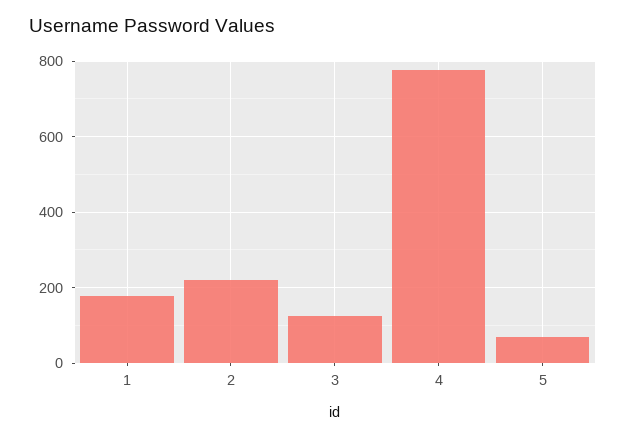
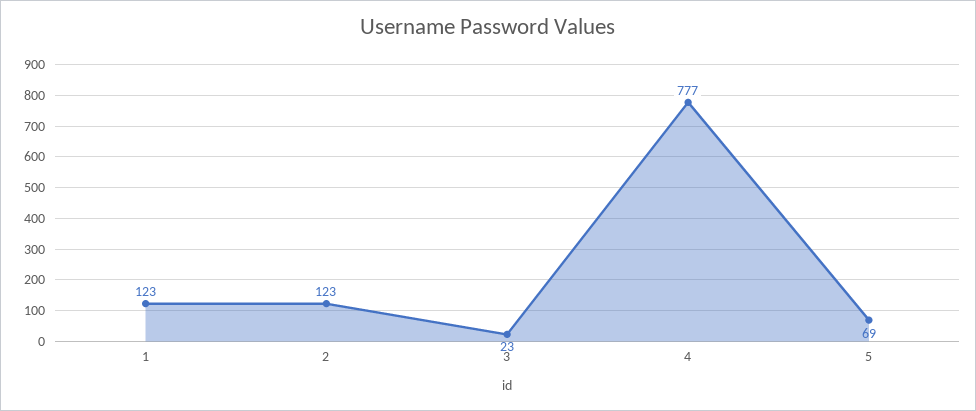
1: 180 -> 123
2: 220 -> 123
3: 120 -> 23

